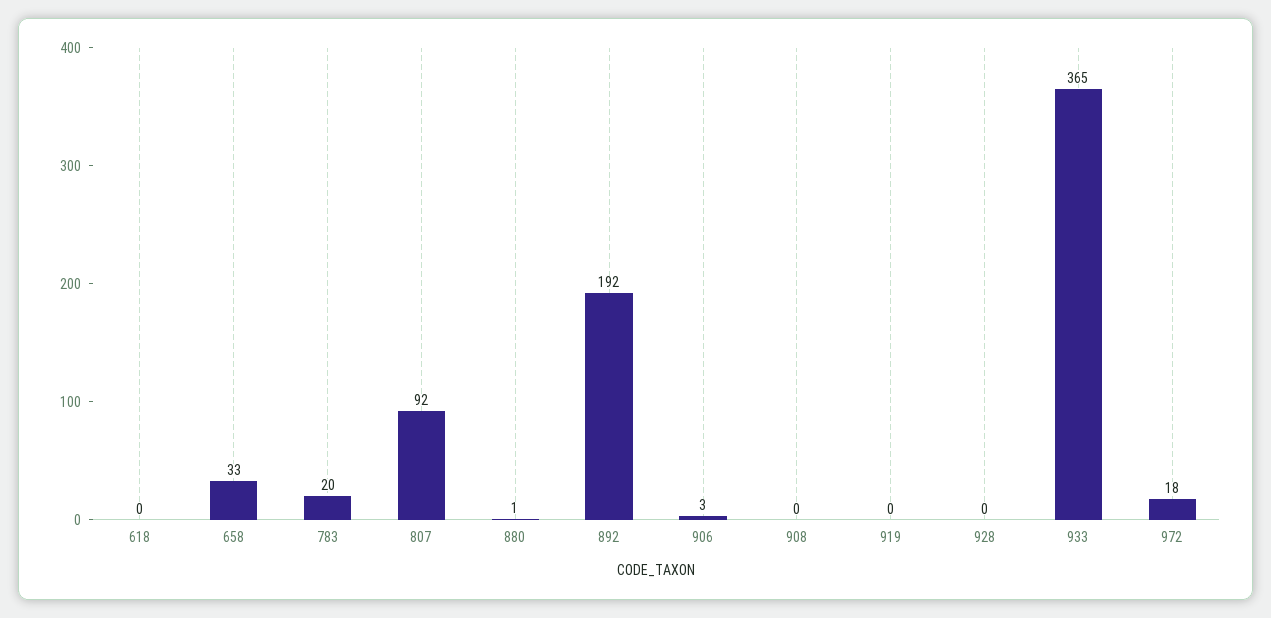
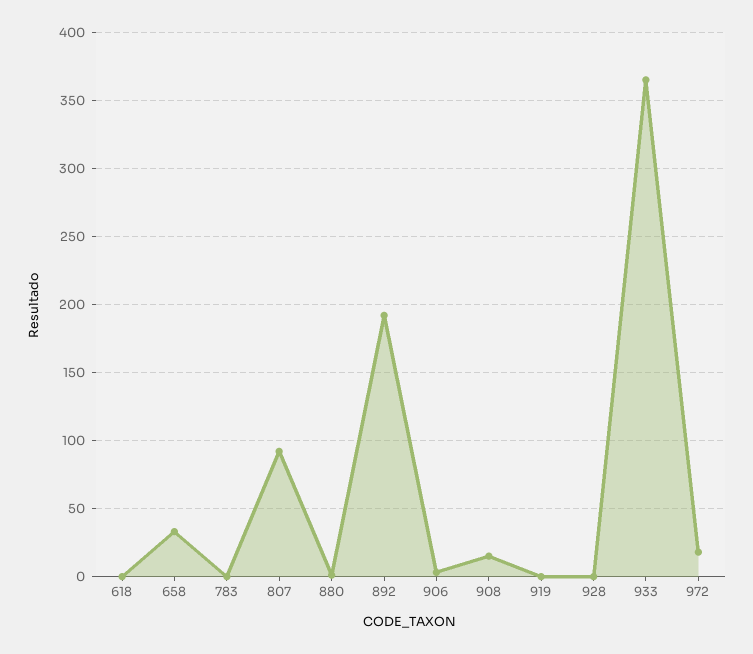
783: 20 -> 0
908: 0 -> 15

